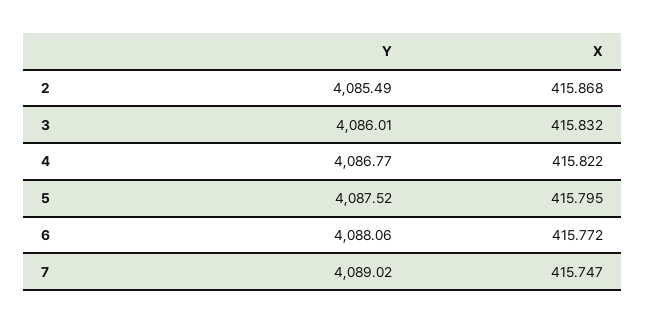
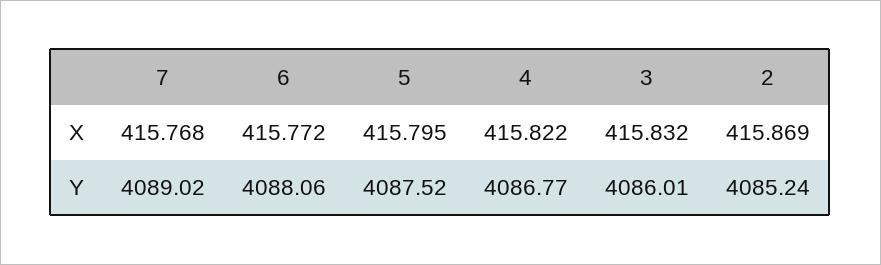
Y, 2: 4085.49 -> 4085.24
X, 2: 415.868 -> 415.869
X, 7: 415.747 -> 415.768

